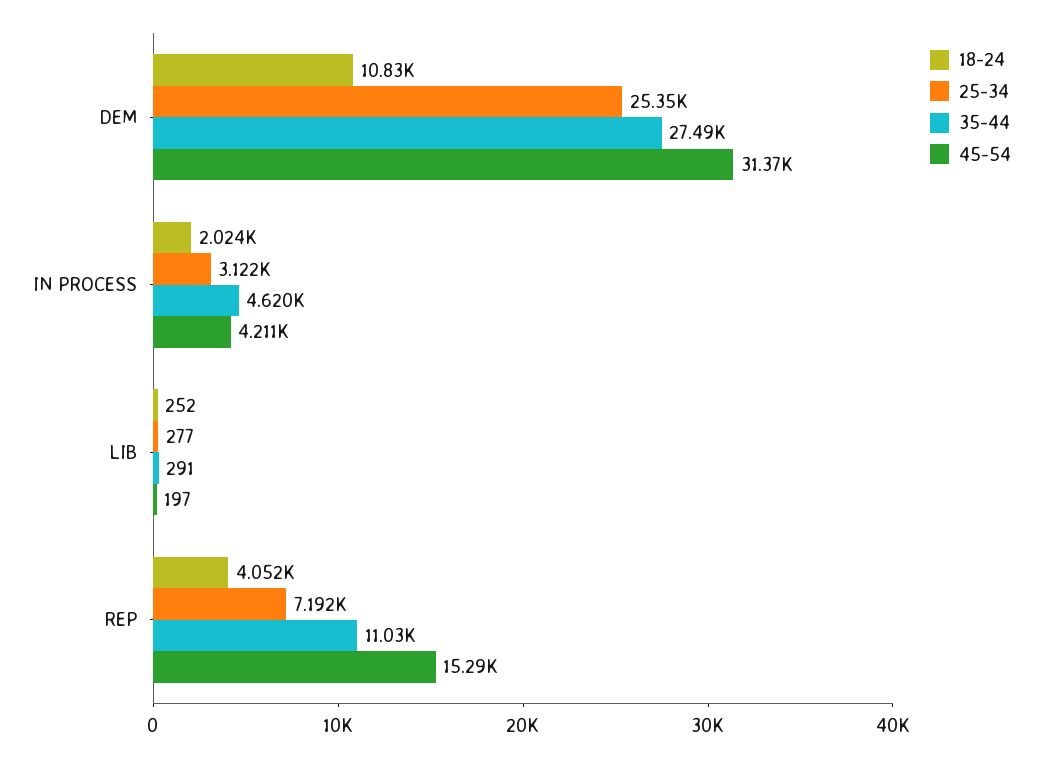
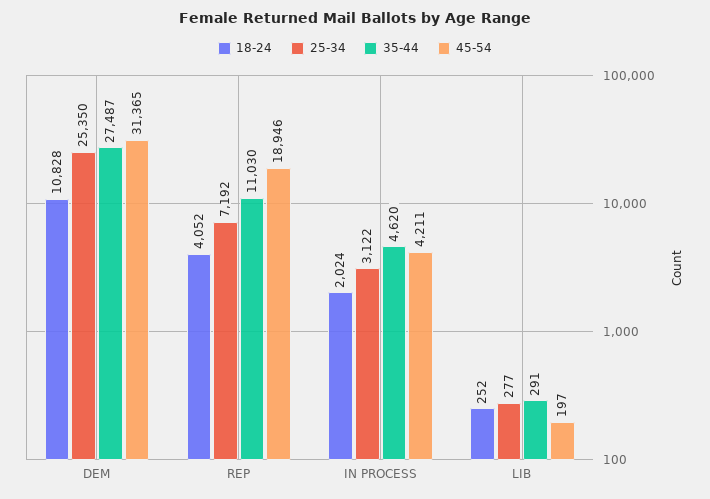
45-54, REP: 15290 -> 18946

